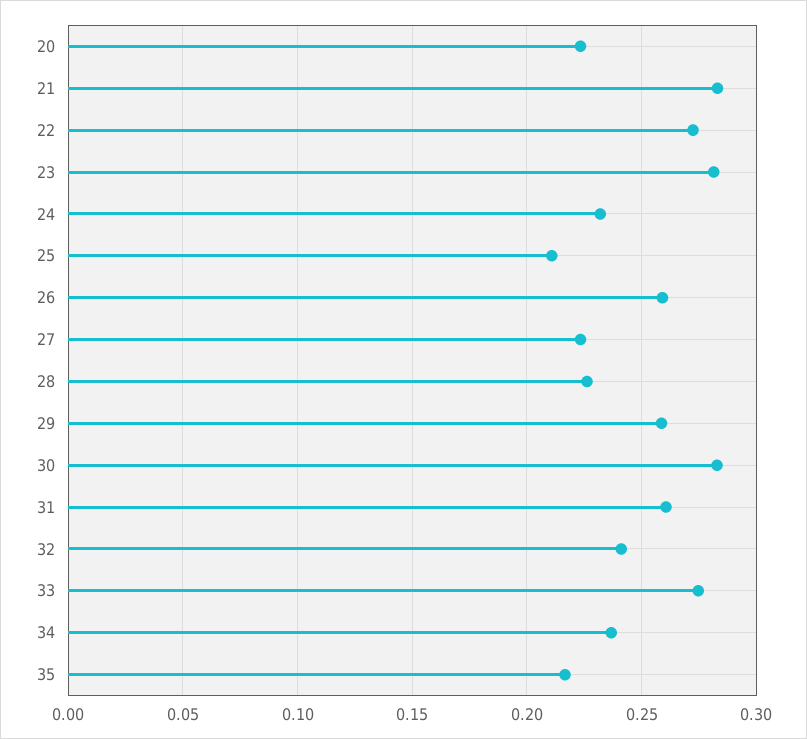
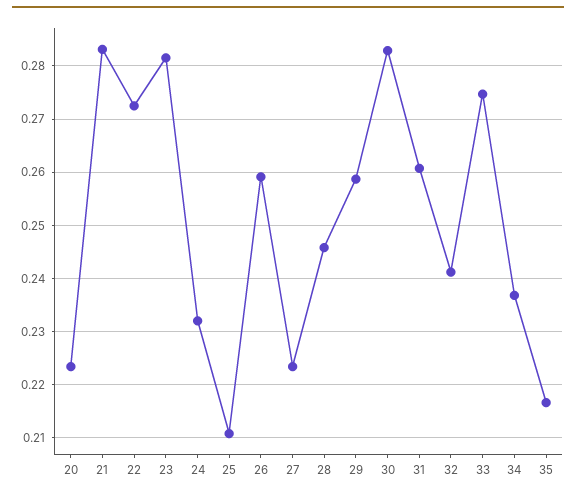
28: 0.225 -> 0.246

